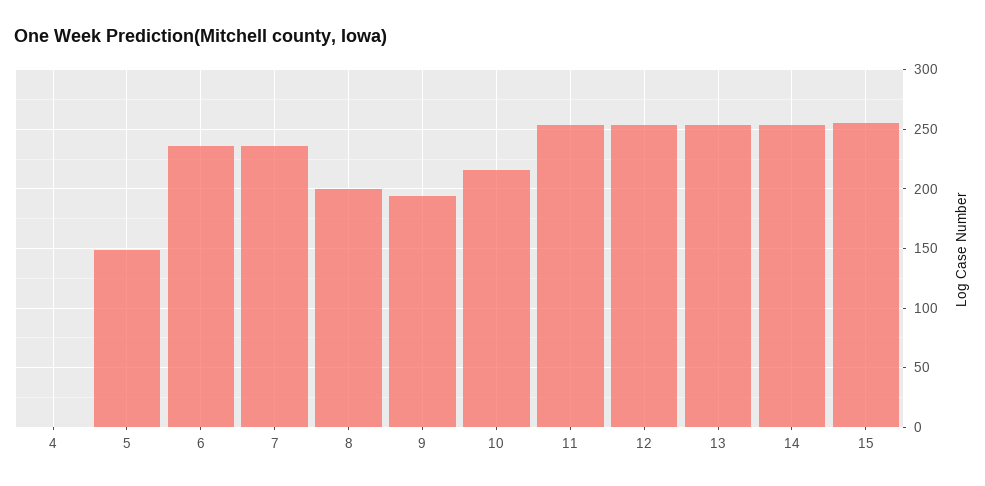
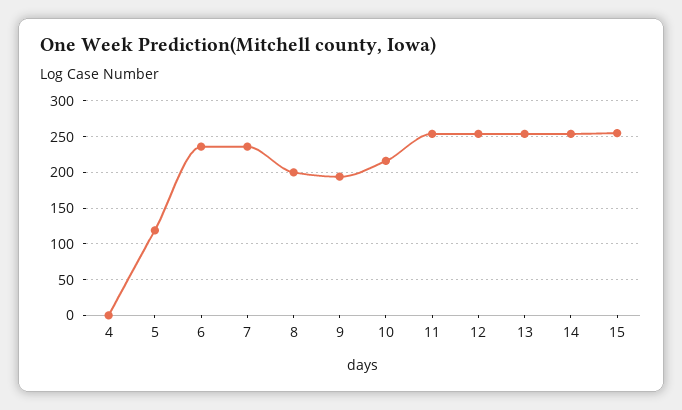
5: 150 -> 120

